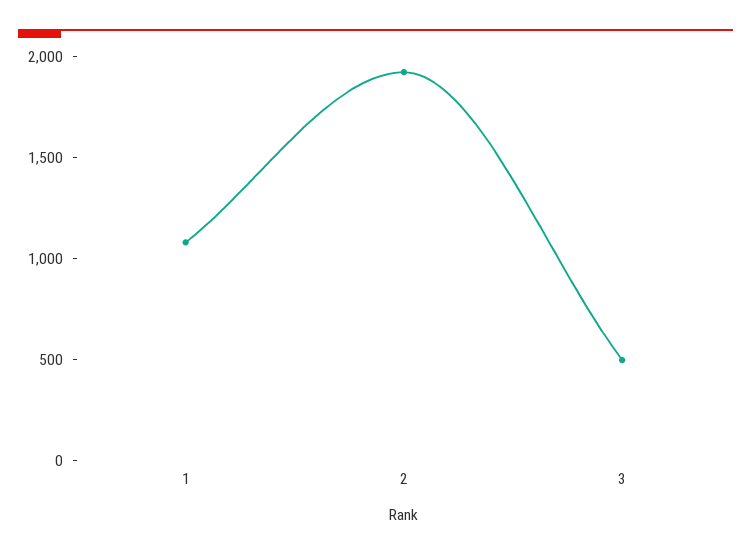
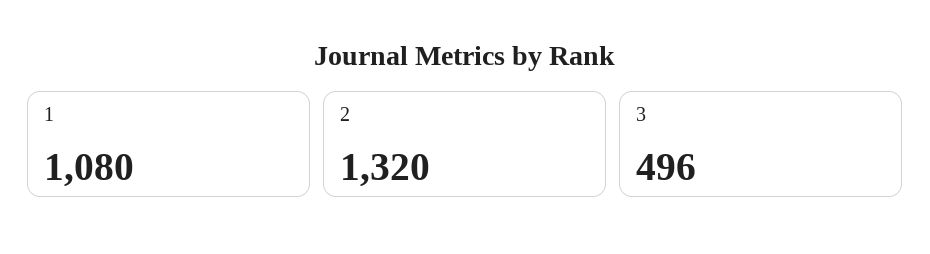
2: 1900 -> 1320

